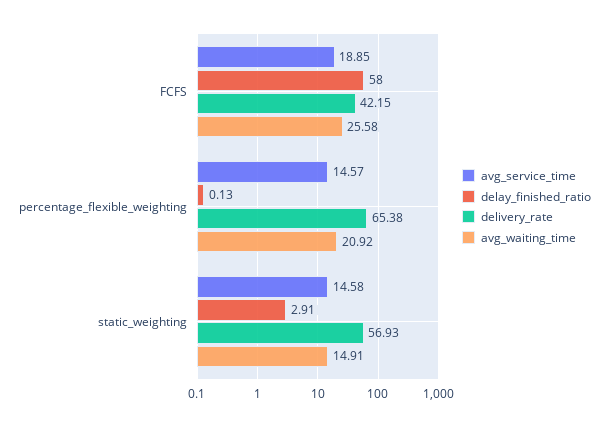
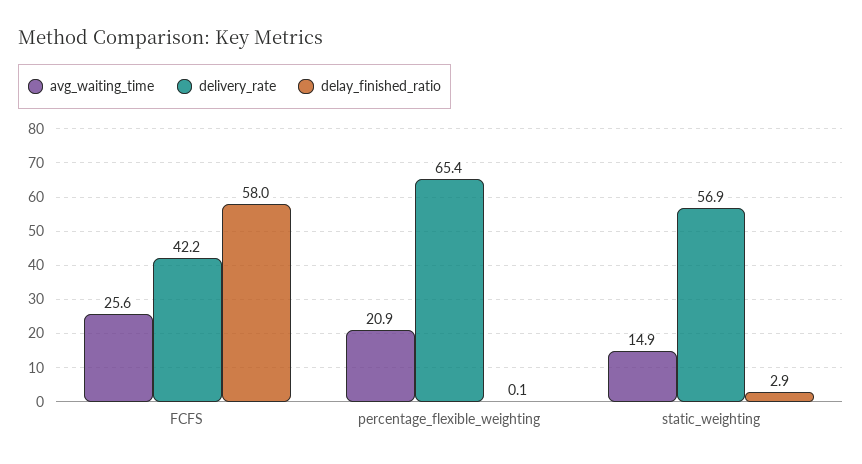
avg_service_time, FCFS: 18.85 -> none
avg_service_time, percentage_flexible_weighting: 14.57 -> none
avg_service_time, static_weighting: 14.58 -> none

